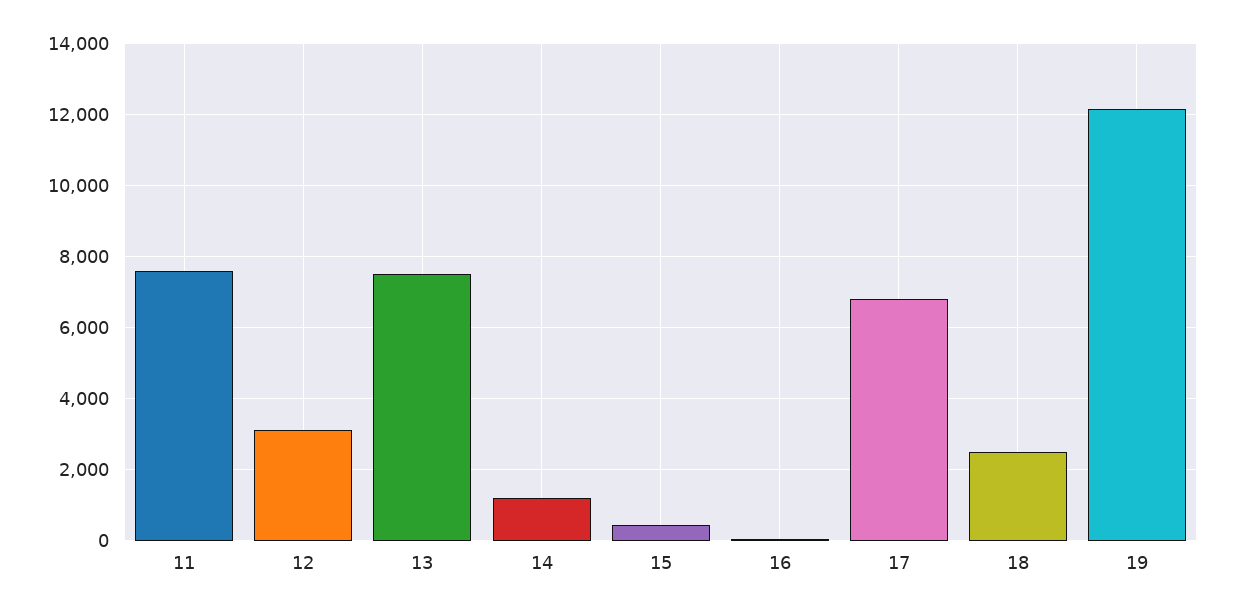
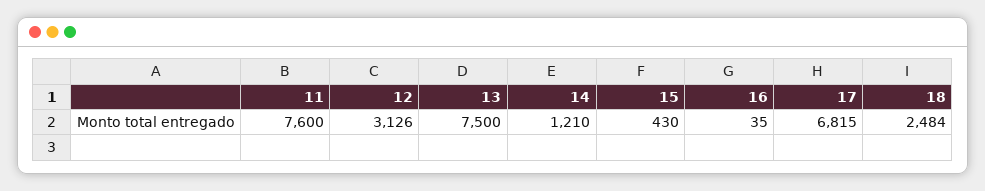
19: 12200 -> none

